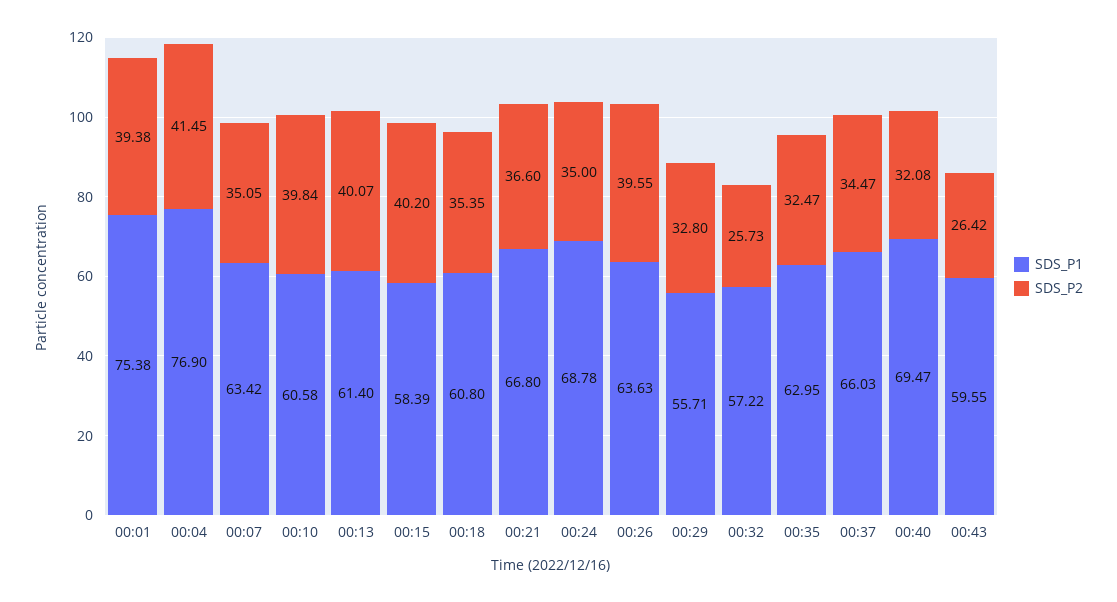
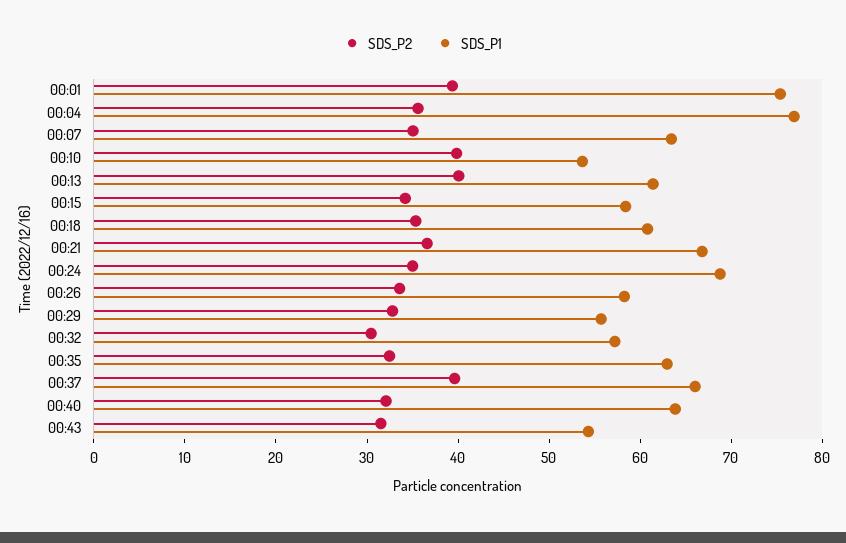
SDS_P2, 00:04: 41.45 -> 36
SDS_P1, 00:10: 60.58 -> 54
SDS_P2, 00:15: 40.2 -> 34
SDS_P1, 00:26: 63.63 -> 58
SDS_P2, 00:26: 39.55 -> 34
SDS_P2, 00:32: 25.73 -> 30
SDS_P2, 00:37: 34.47 -> 40
SDS_P1, 00:40: 69.47 -> 64
SDS_P1, 00:43: 59.55 -> 54
SDS_P2, 00:43: 26.42 -> 32

